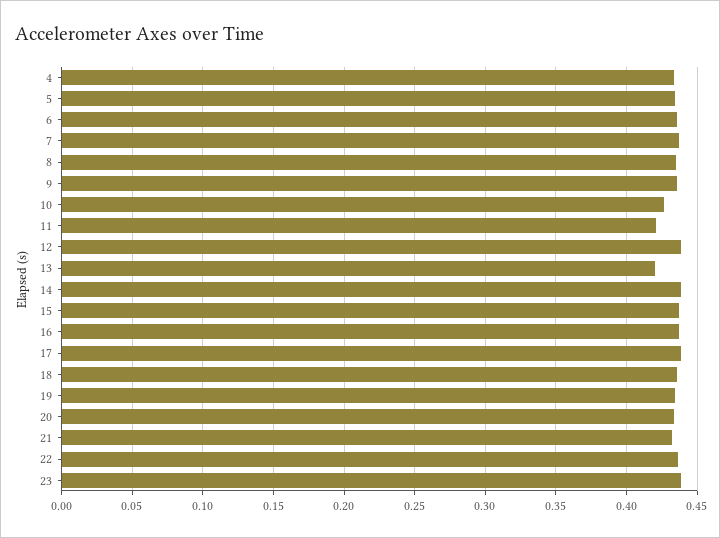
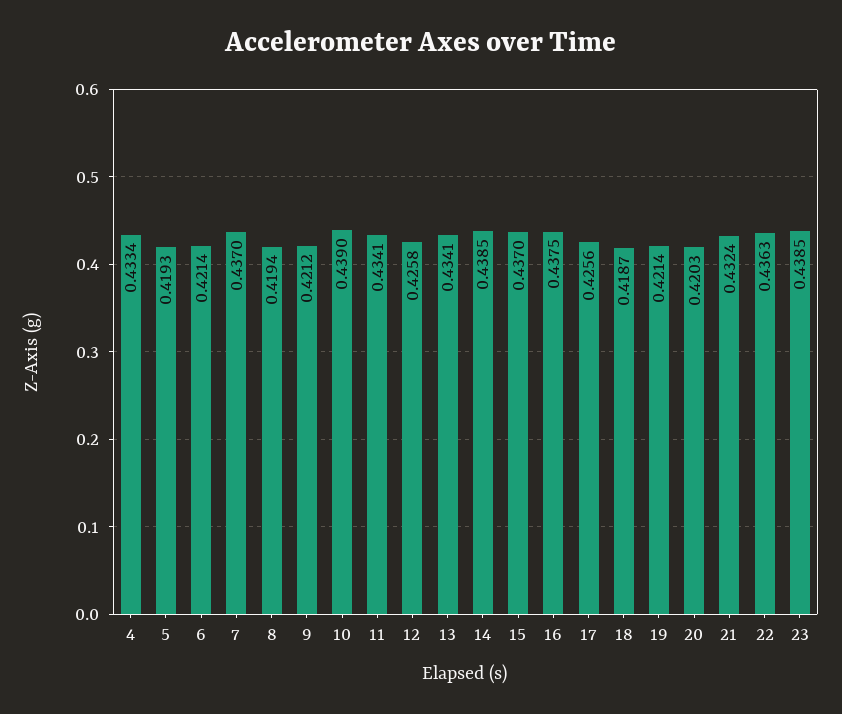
5: 0.435 -> 0.4193
6: 0.435 -> 0.4214
8: 0.435 -> 0.4194
9: 0.435 -> 0.4212
10: 0.425 -> 0.439
11: 0.42 -> 0.4341
12: 0.44 -> 0.4258
13: 0.42 -> 0.4341
17: 0.44 -> 0.4256
18: 0.435 -> 0.4187
19: 0.435 -> 0.4214
20: 0.435 -> 0.4203

